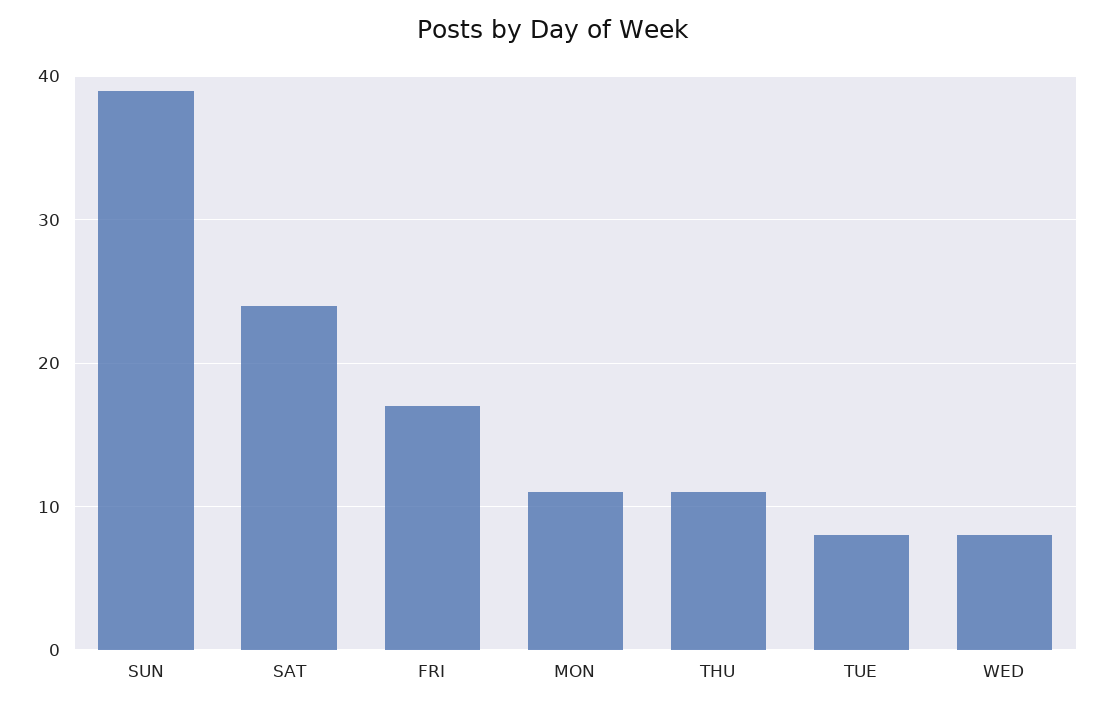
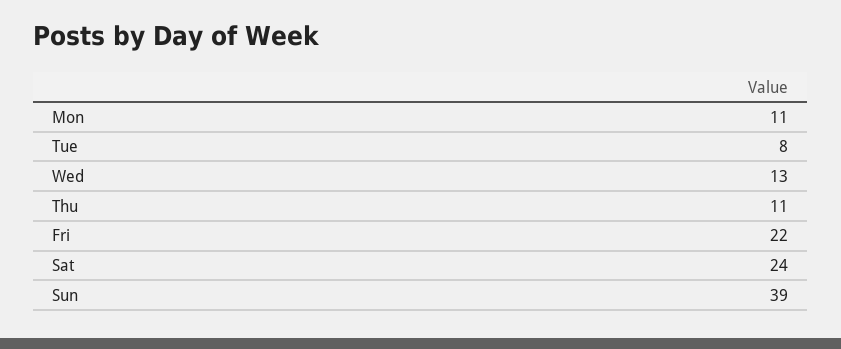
FRI: 17 -> 22
WED: 8 -> 13

